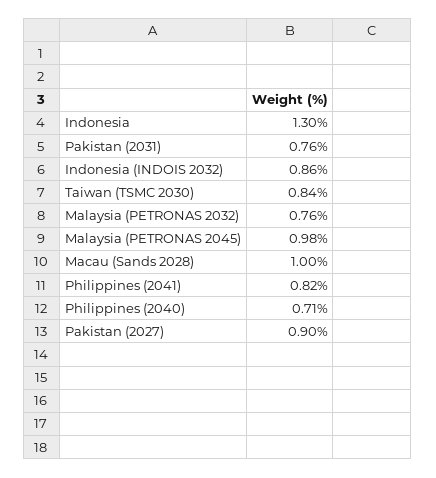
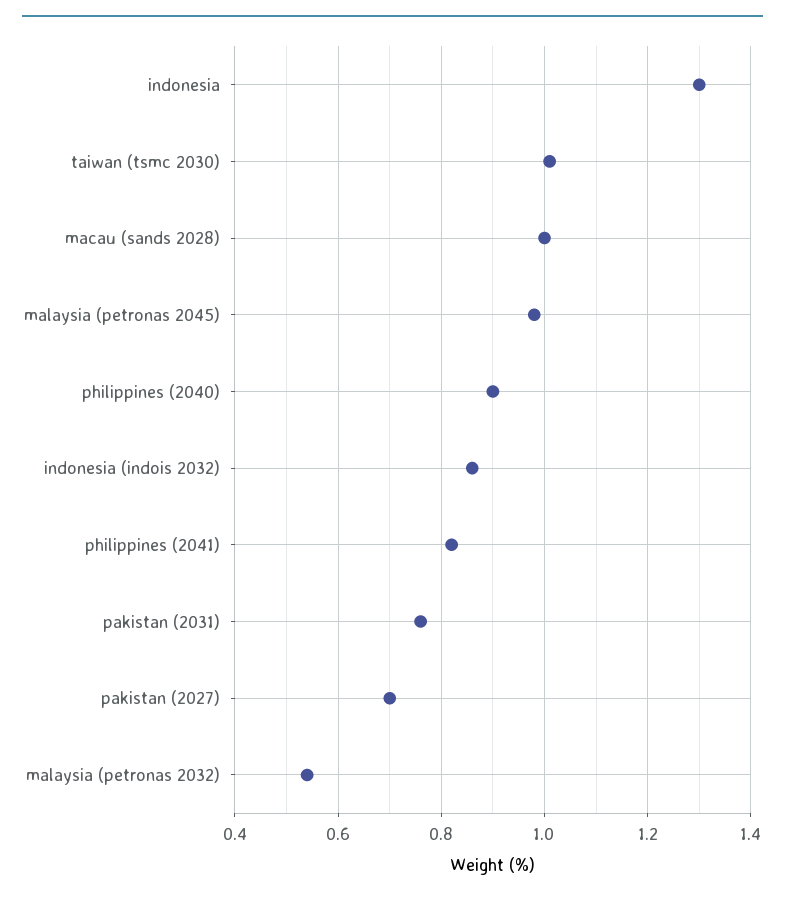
Taiwan (TSMC 2030): 0.84 -> 1
Malaysia (PETRONAS 2032): 0.76 -> 0.55
Philippines (2040): 0.71 -> 0.9
Pakistan (2027): 0.9 -> 0.7

